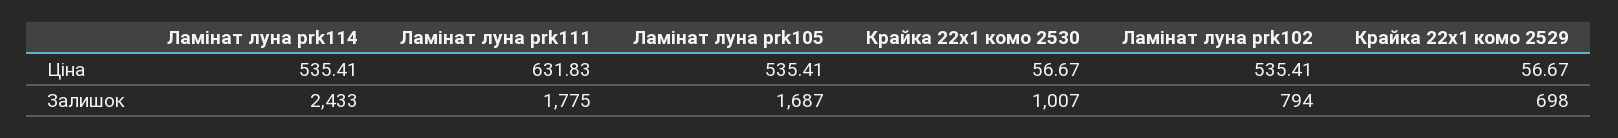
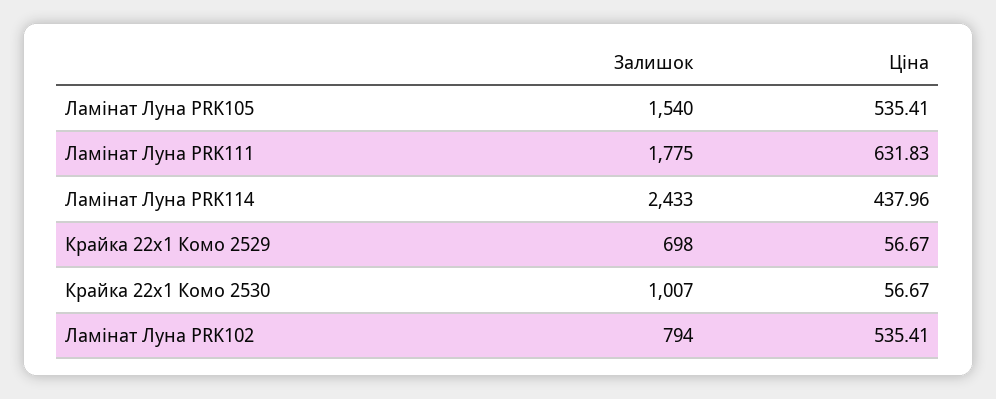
Ламінат луна prk114, Ціна: 535.41 -> 437.96
Ламінат луна prk105, Залишок: 1687 -> 1540

